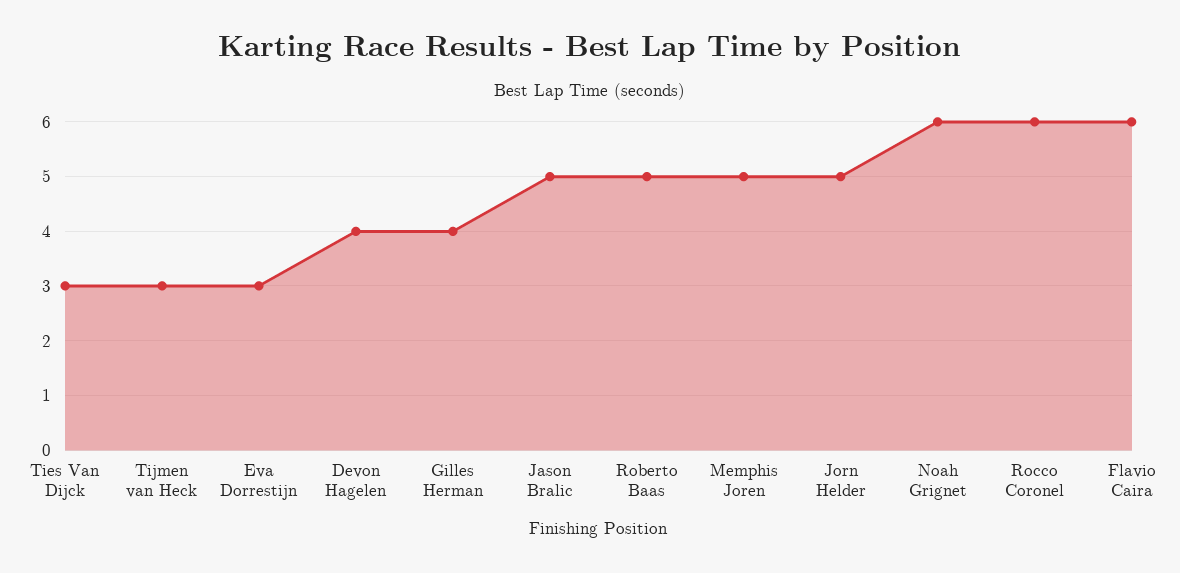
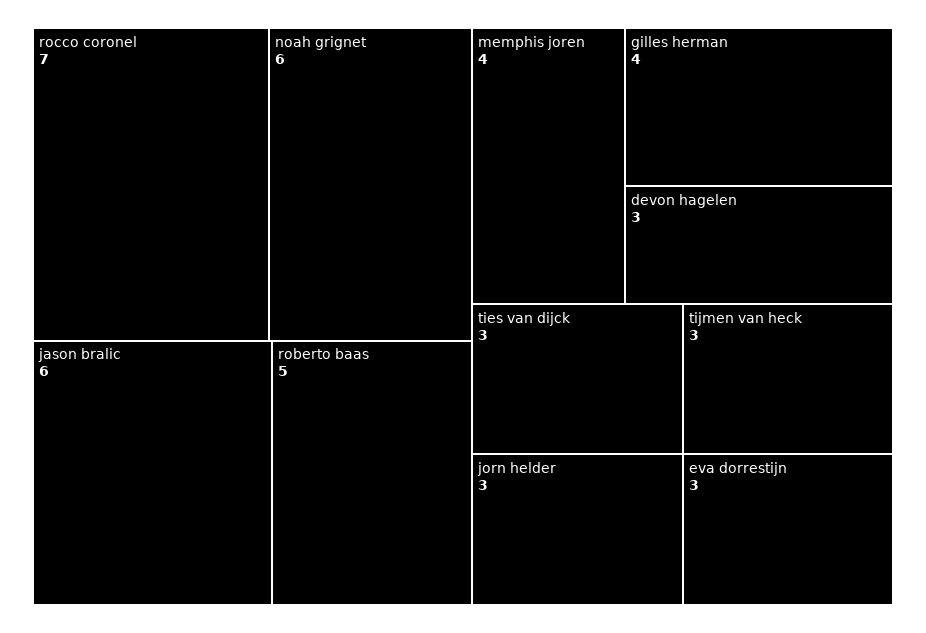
Devon Hagelen: 4 -> 3
Jason Bralic: 5 -> 6
Memphis Joren: 5 -> 4
Jorn Helder: 5 -> 3
Rocco Coronel: 6 -> 7
Flavio Caira: 6 -> none

